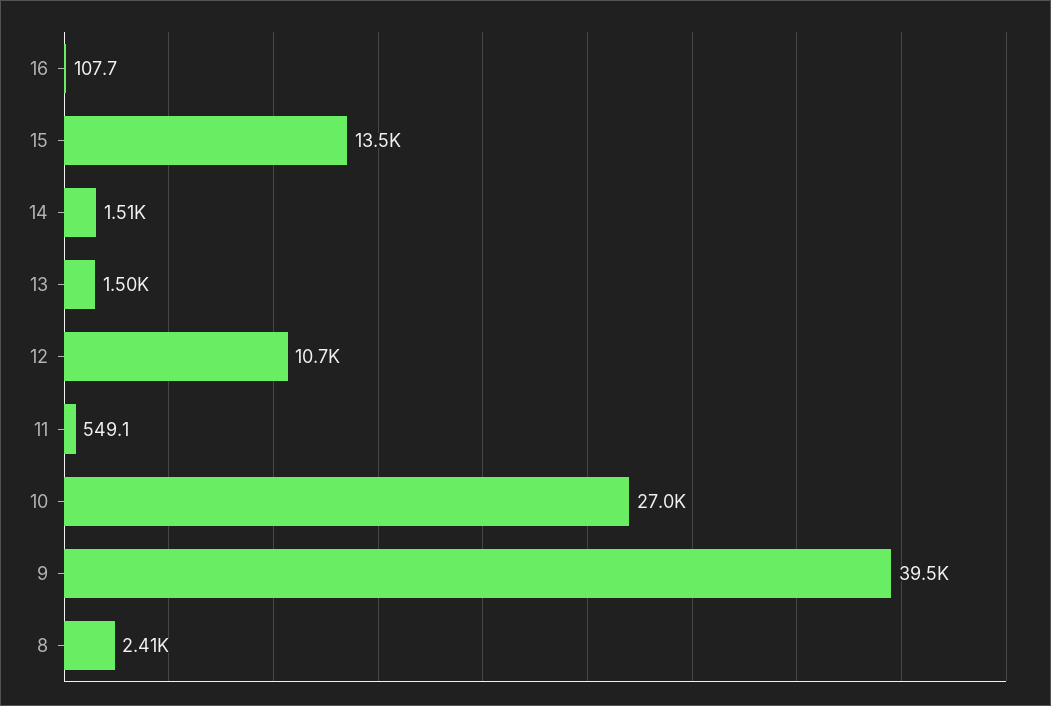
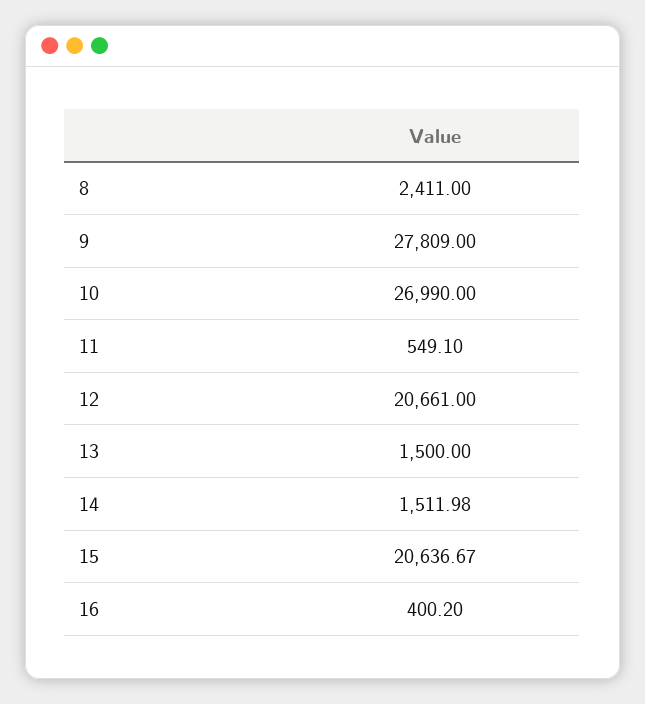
16: 107.7 -> 400.2
15: 13500 -> 20636.67
12: 10700 -> 20661
9: 39500 -> 27809

